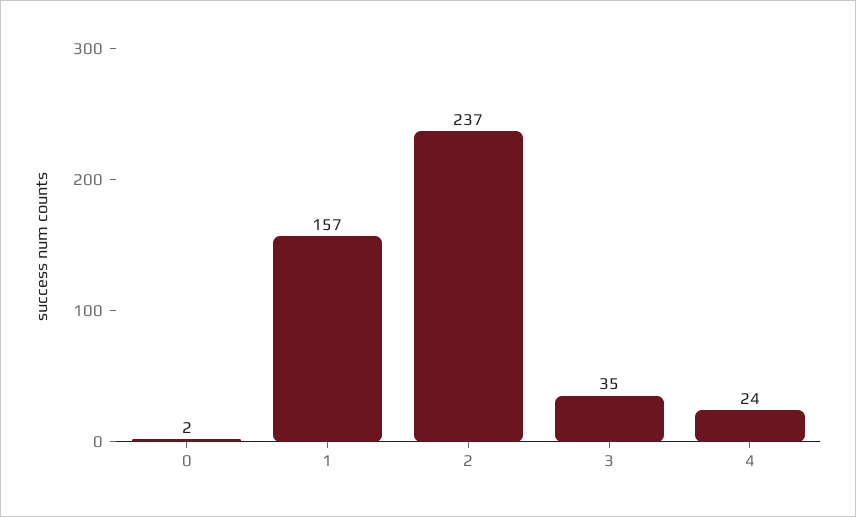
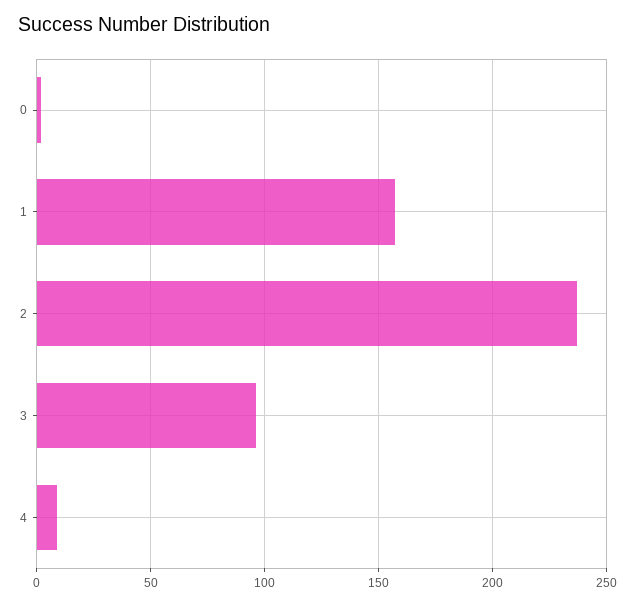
3: 35 -> 95
4: 24 -> 10

